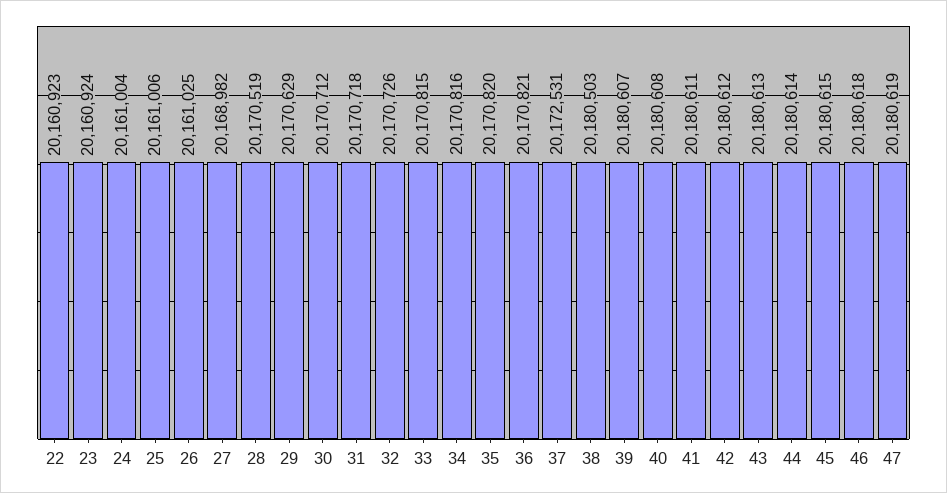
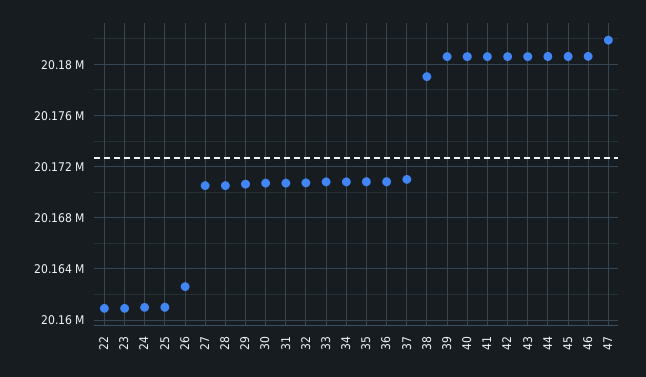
26: 20161025 -> 20162500
27: 20168982 -> 20170500
37: 20172531 -> 20171000
38: 20180503 -> 20179000
47: 20180619 -> 20182000

